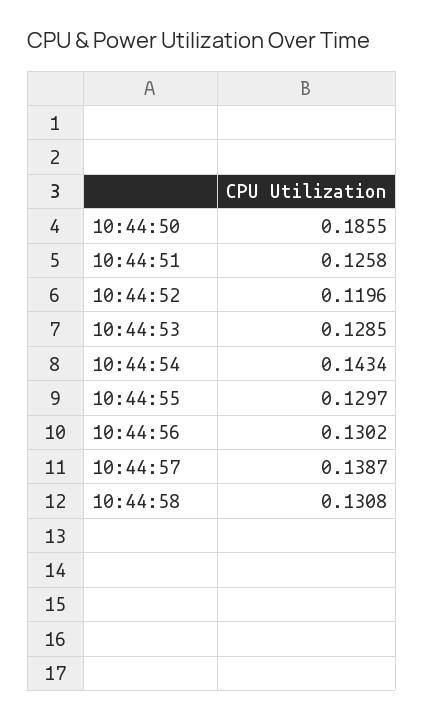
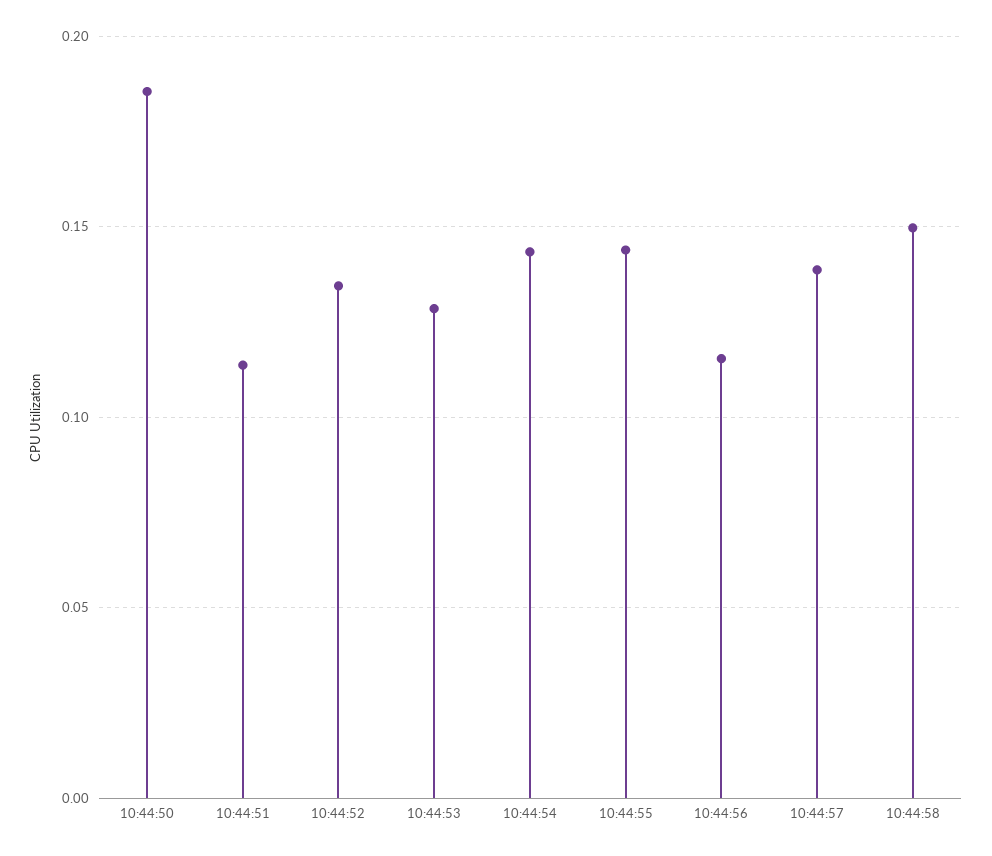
10:44:51: 0.1258 -> 0.115
10:44:52: 0.1196 -> 0.135
10:44:55: 0.1297 -> 0.145
10:44:56: 0.1302 -> 0.115
10:44:58: 0.1308 -> 0.15

